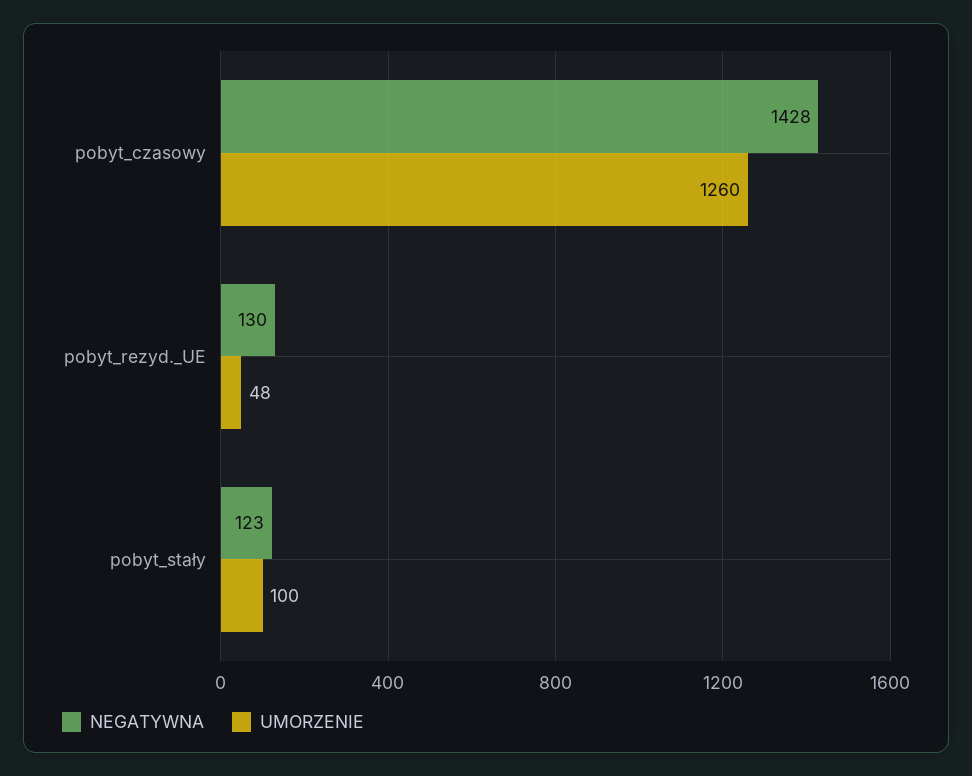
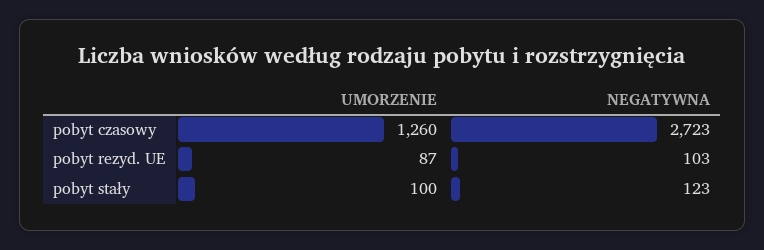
NEGATYWNA, pobyt_czasowy: 1428 -> 2723
NEGATYWNA, pobyt_rezyd._UE: 130 -> 103
UMORZENIE, pobyt_rezyd._UE: 48 -> 87

